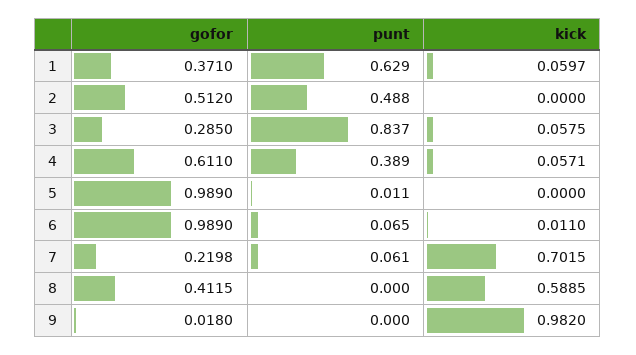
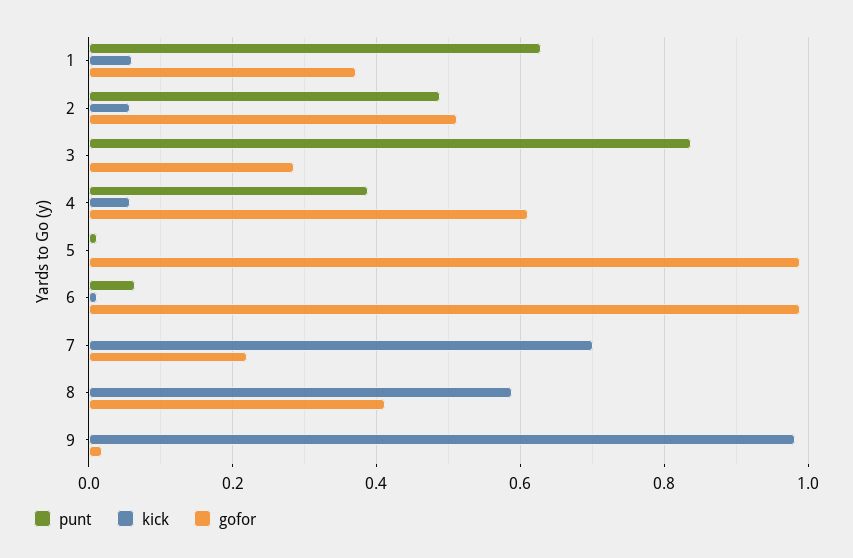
kick, 2: 0 -> 0.06
kick, 3: 0.0575 -> 0
punt, 7: 0.061 -> 0

